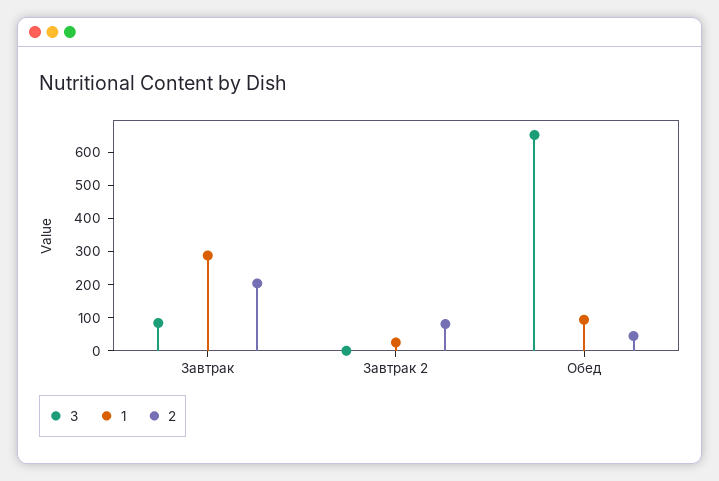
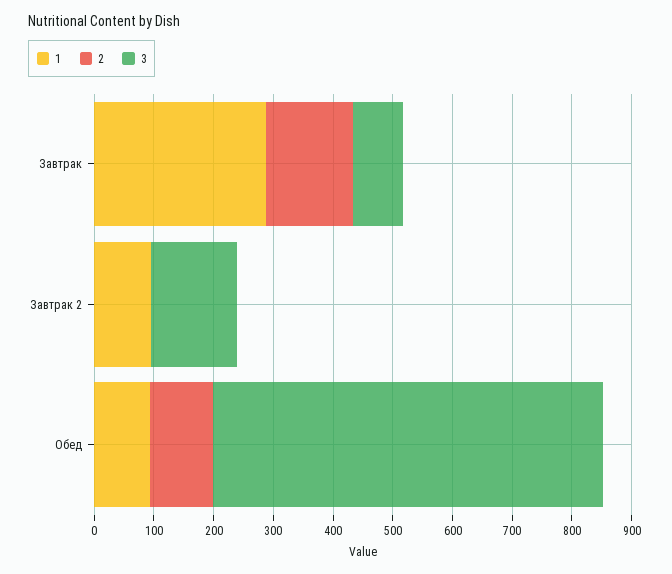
2, Завтрак: 200 -> 140
3, Завтрак 2: 0 -> 140
1, Завтрак 2: 25 -> 100
2, Завтрак 2: 75 -> 0
2, Обед: 50 -> 100

